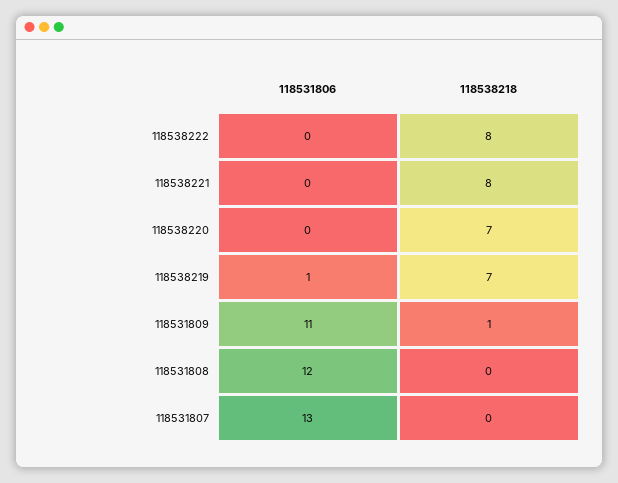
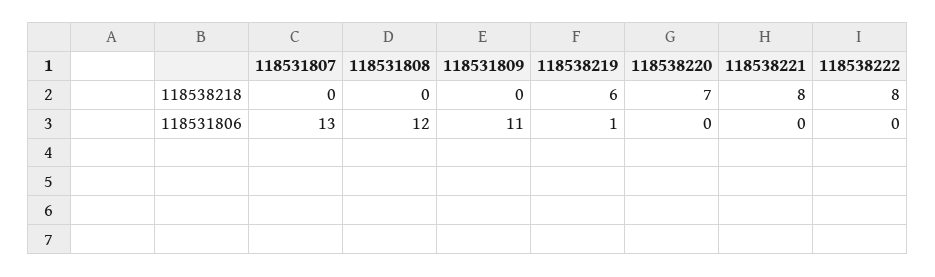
118538218, 118538219: 7 -> 6
118538218, 118531809: 1 -> 0

